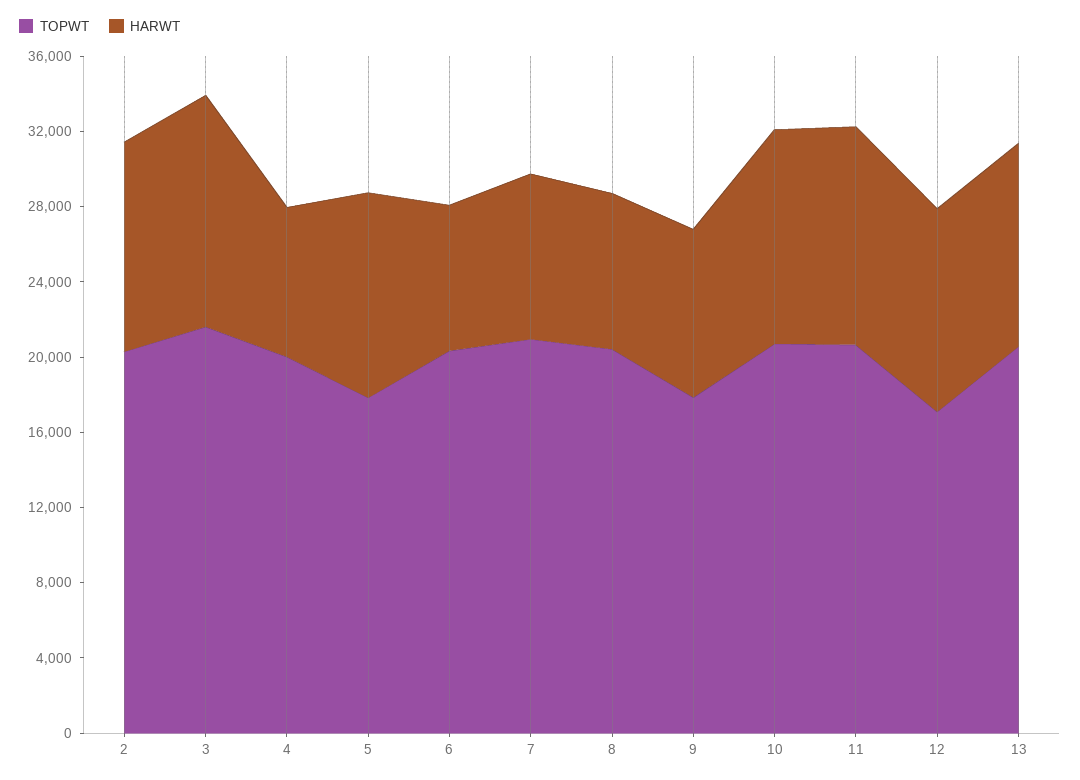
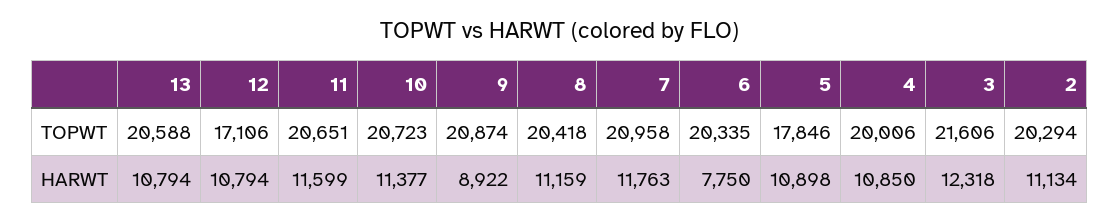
HARWT, 4: 8000 -> 10850
HARWT, 7: 9000 -> 11763
HARWT, 8: 8000 -> 11159
TOPWT, 9: 18000 -> 20874

